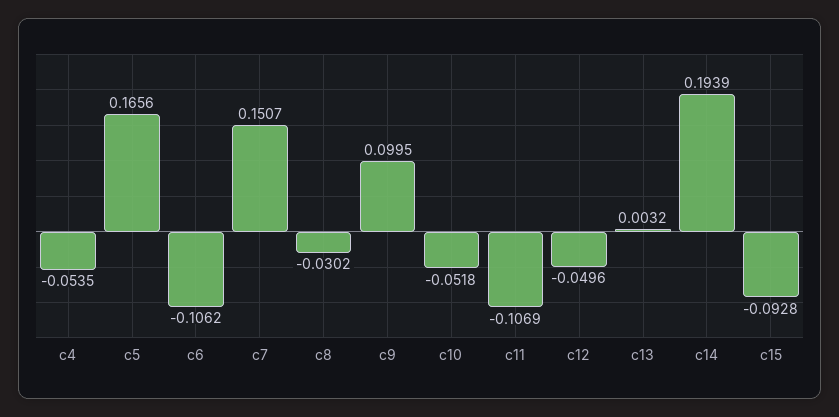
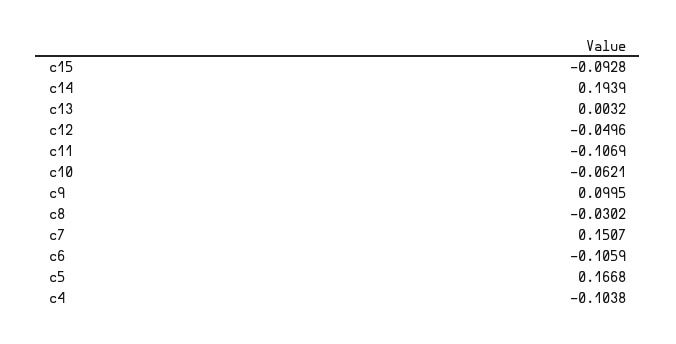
c4: -0.0535 -> -0.1038
c5: 0.1656 -> 0.1668
c6: -0.1062 -> -0.1059
c10: -0.0518 -> -0.0621

